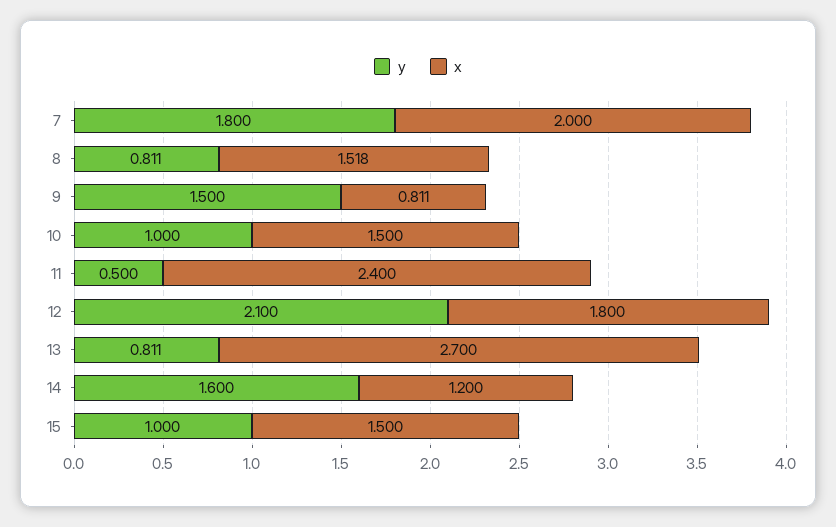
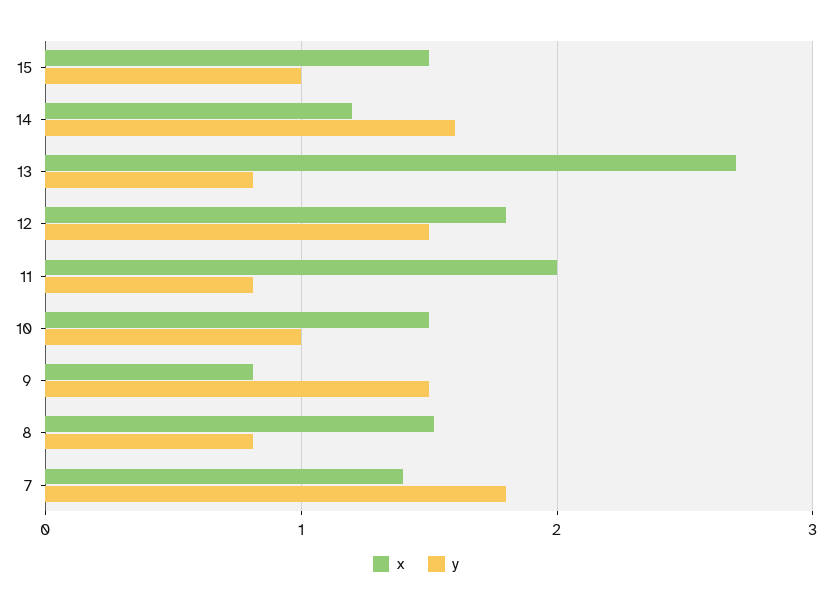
x, 7: 2 -> 1.4
y, 11: 0.5 -> 0.8
x, 11: 2.4 -> 2
y, 12: 2.1 -> 1.5

